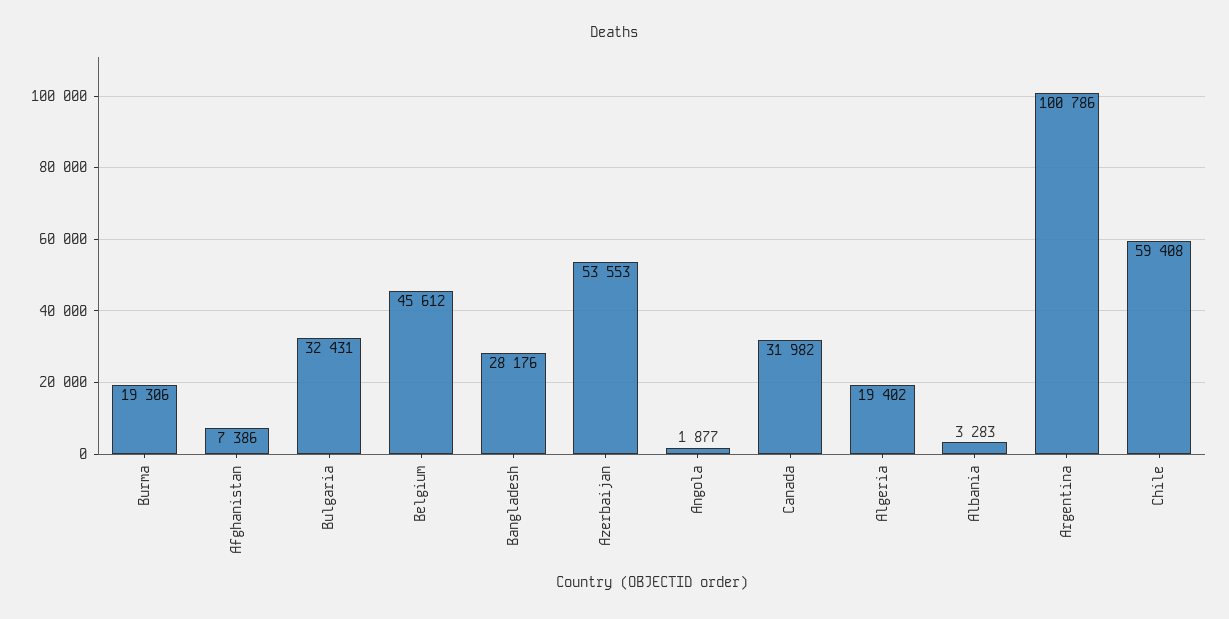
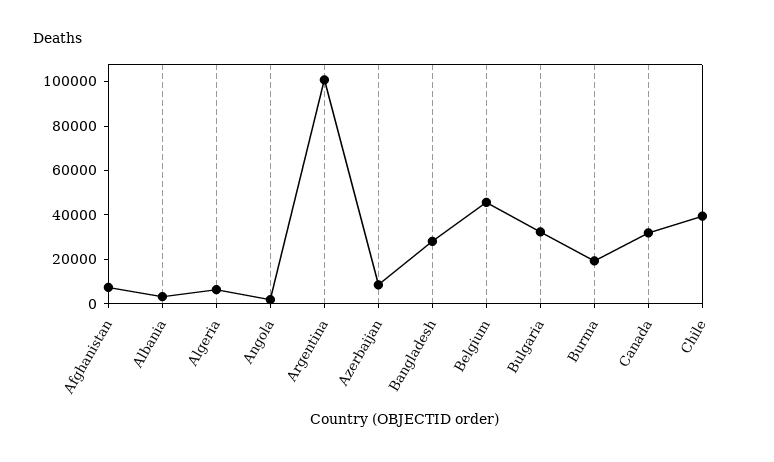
Azerbaijan: 53553 -> 10000
Algeria: 19402 -> 5000
Chile: 59408 -> 40000

